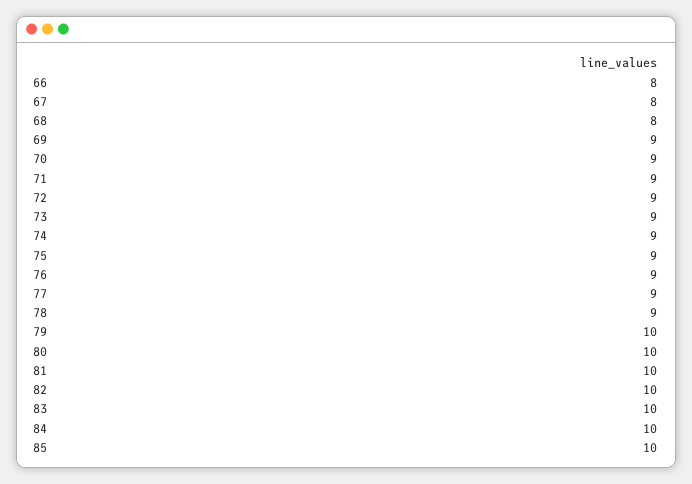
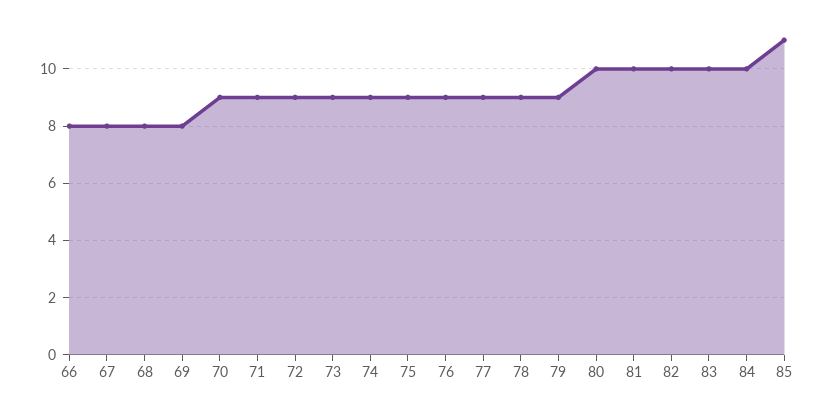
69: 9 -> 8
79: 10 -> 9
85: 10 -> 11

